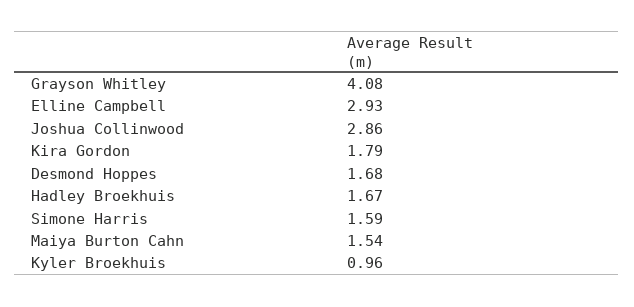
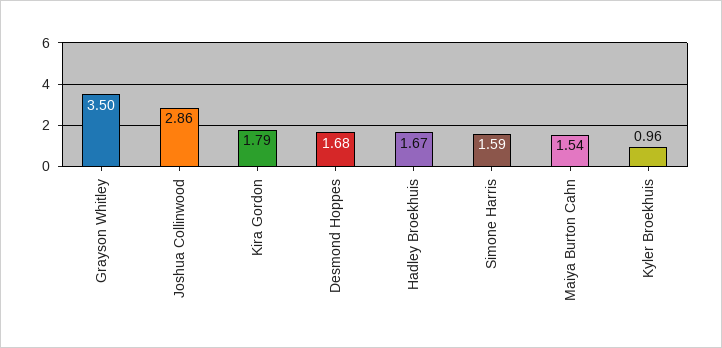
Grayson Whitley: 4.08 -> 3.5
Elline Campbell: 2.93 -> none

